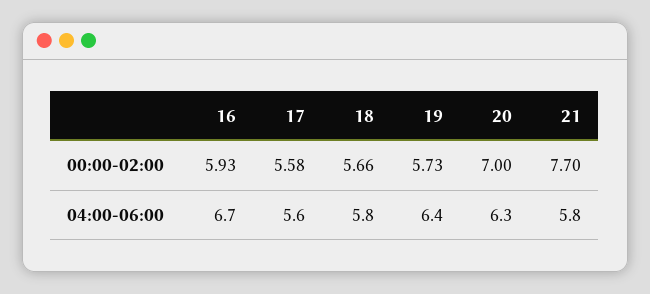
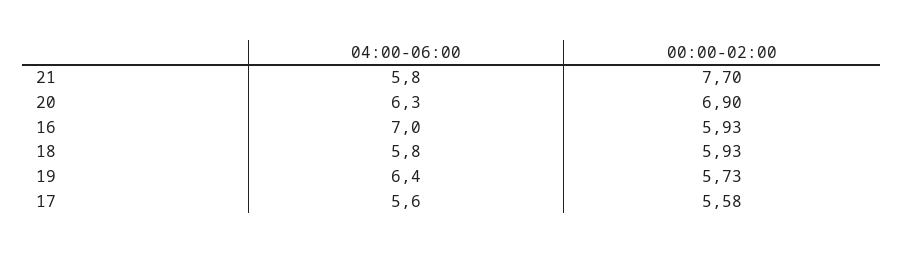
18, 00:00-02:00: 5.66 -> 5.93
20, 00:00-02:00: 7 -> 6.9
16, 04:00-06:00: 6.7 -> 7

